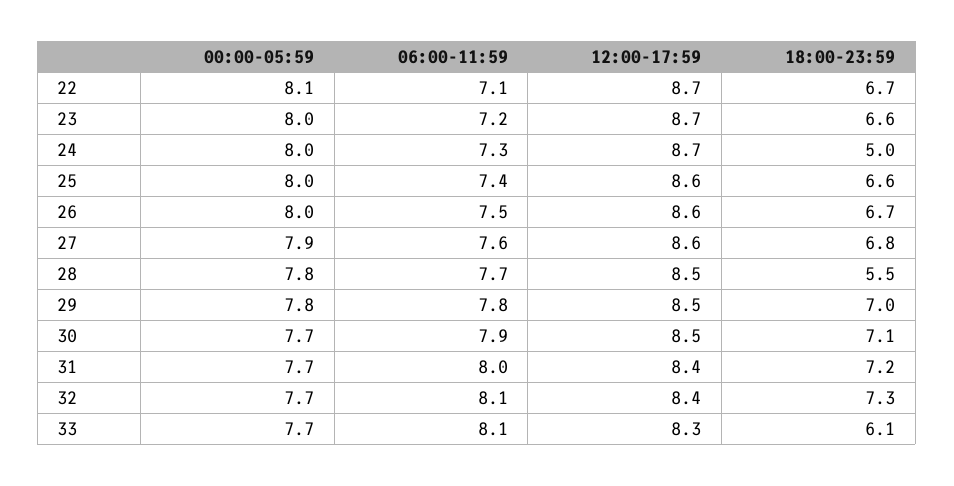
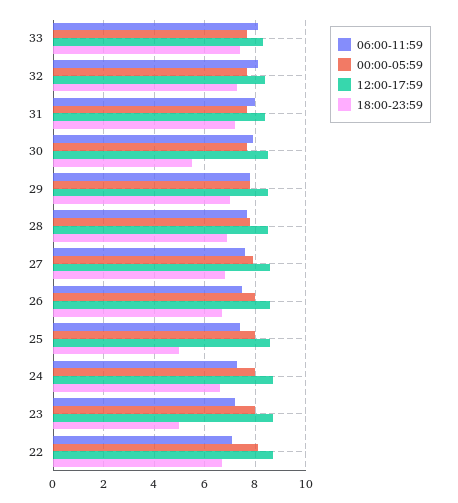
18:00-23:59, 23: 6.6 -> 5
18:00-23:59, 24: 5 -> 6.5
18:00-23:59, 25: 6.6 -> 5
18:00-23:59, 28: 5.5 -> 7
18:00-23:59, 30: 7.1 -> 5.5
18:00-23:59, 33: 6.1 -> 7.5

